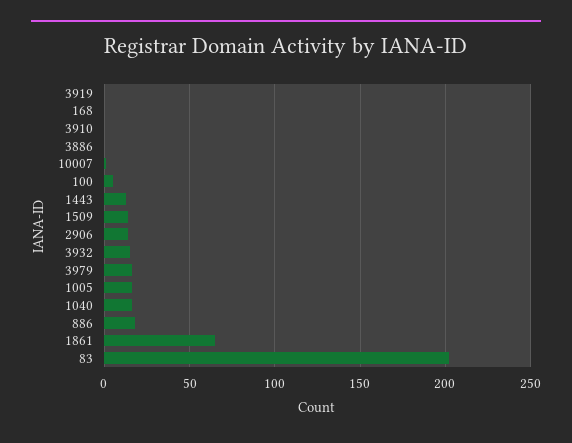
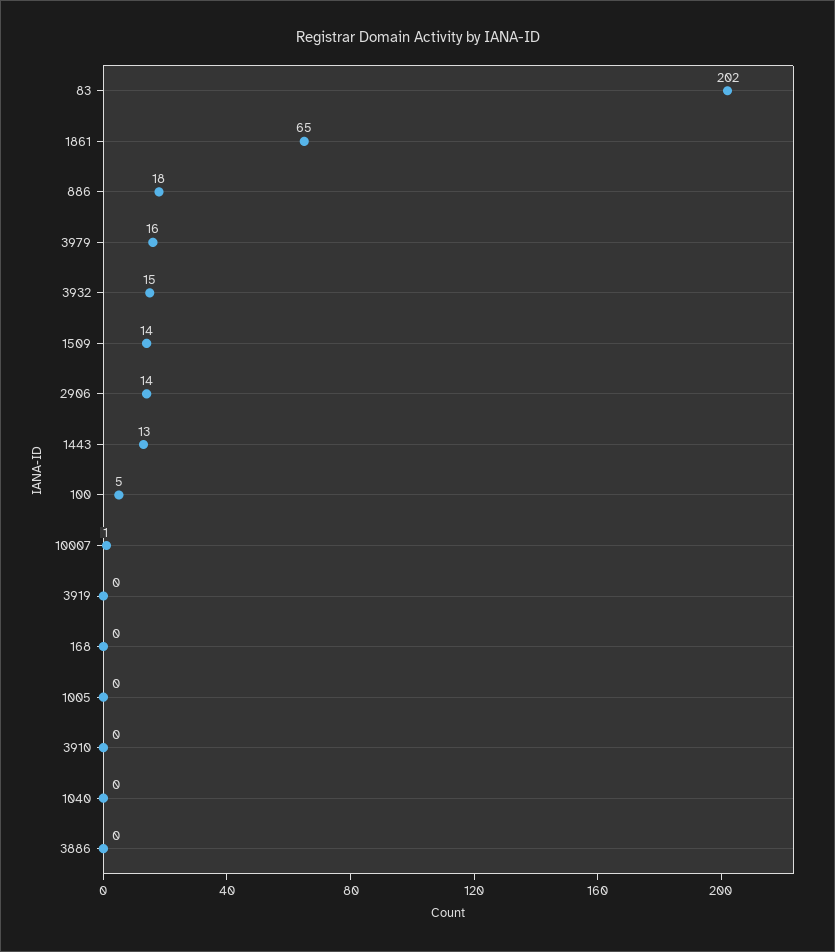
1005: 15 -> 0
1040: 15 -> 0

